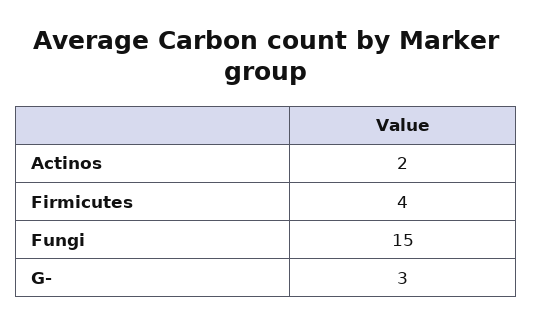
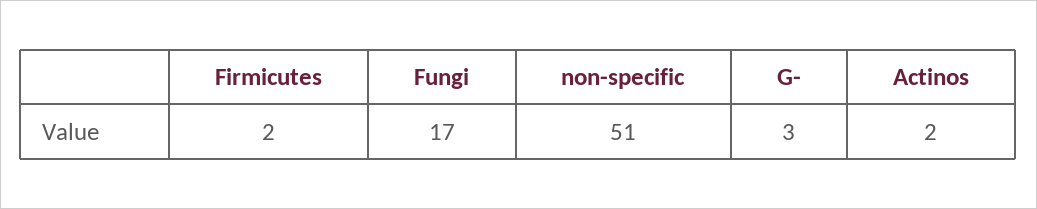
Firmicutes: 4 -> 2
Fungi: 15 -> 17
non-specific: none -> 51

